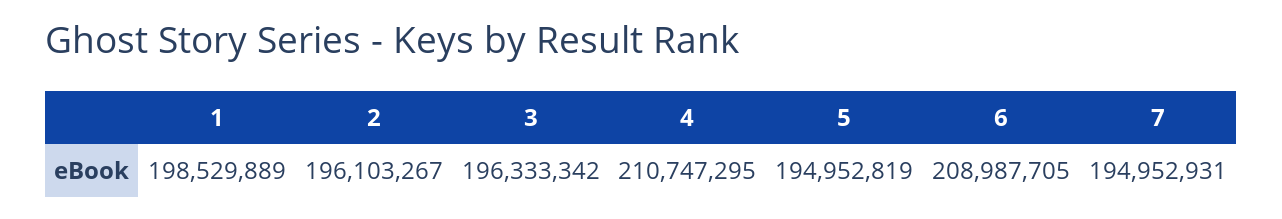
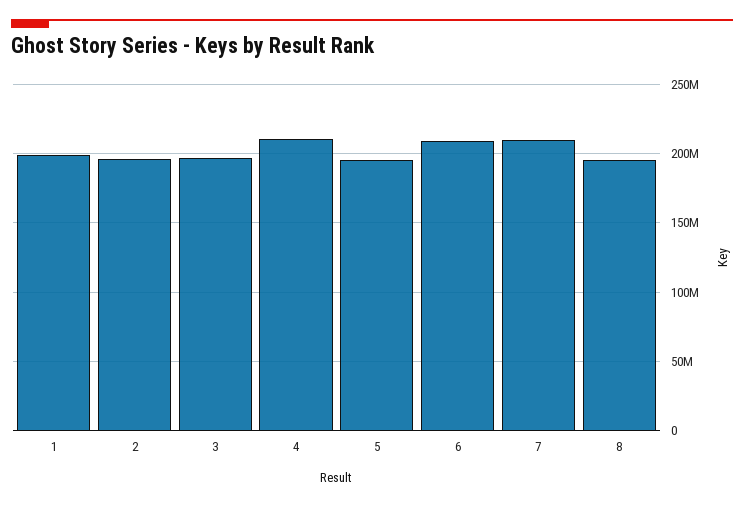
7: 194952931 -> 210000000
8: none -> 195000000

